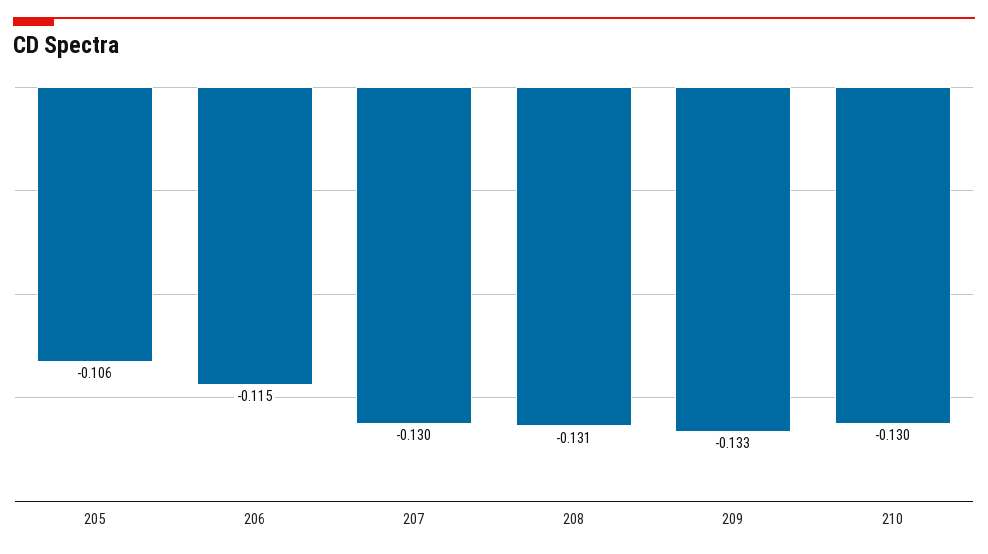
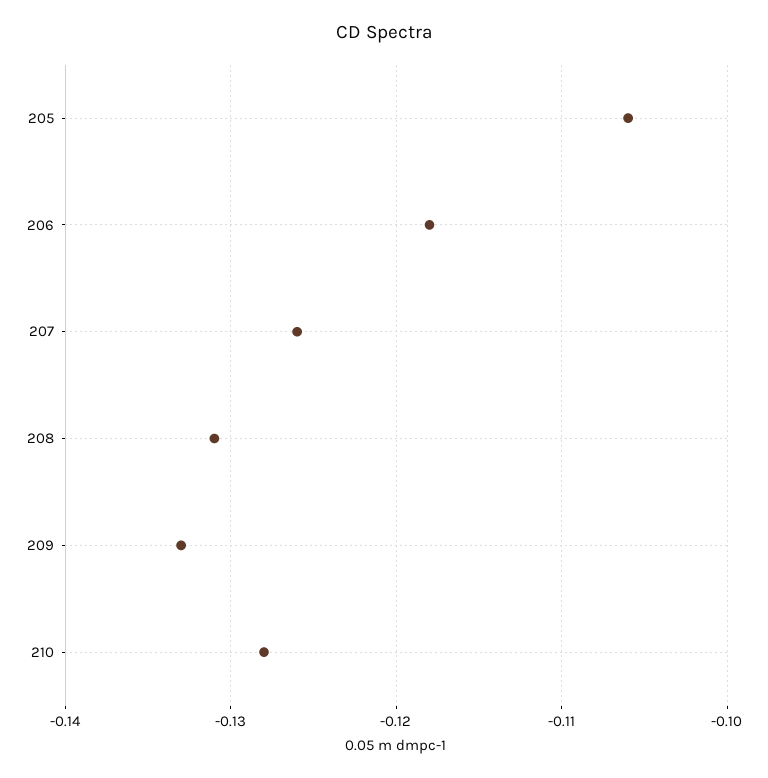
206: -0.115 -> -0.118
207: -0.13 -> -0.126
210: -0.13 -> -0.128

